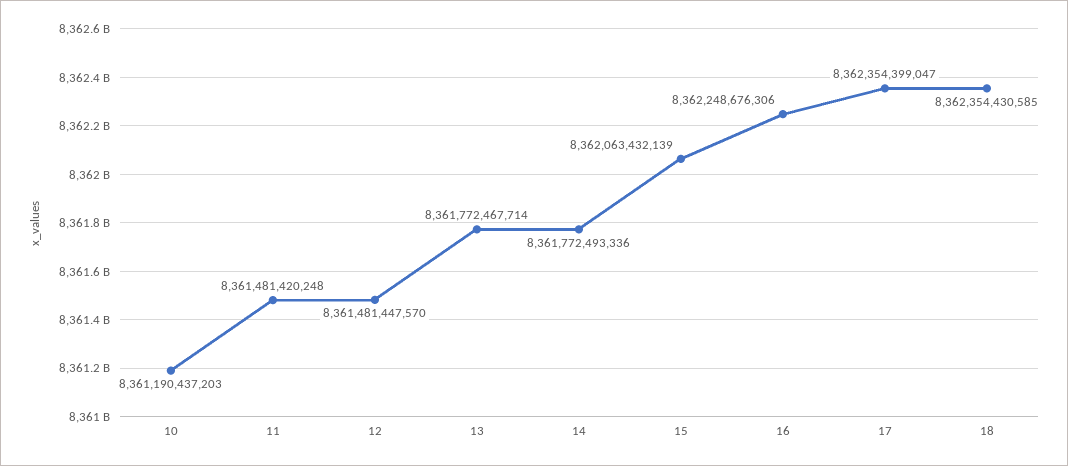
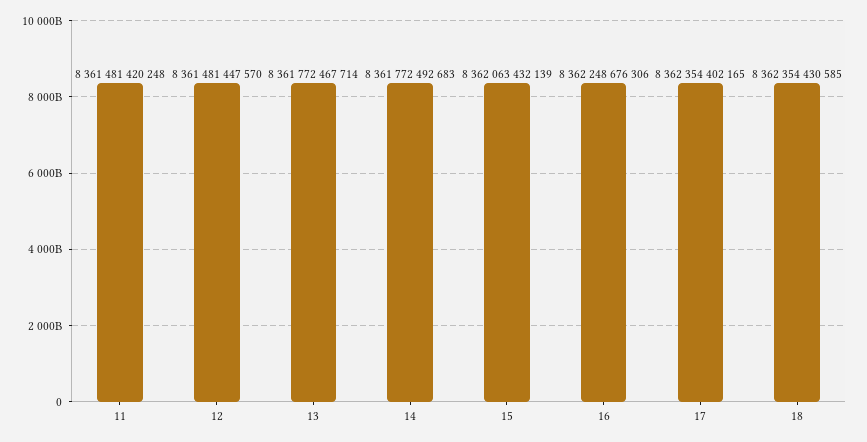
10: 8361190437203 -> none
14: 8361772493336 -> 8361772492683
17: 8362354399047 -> 8362354402165

